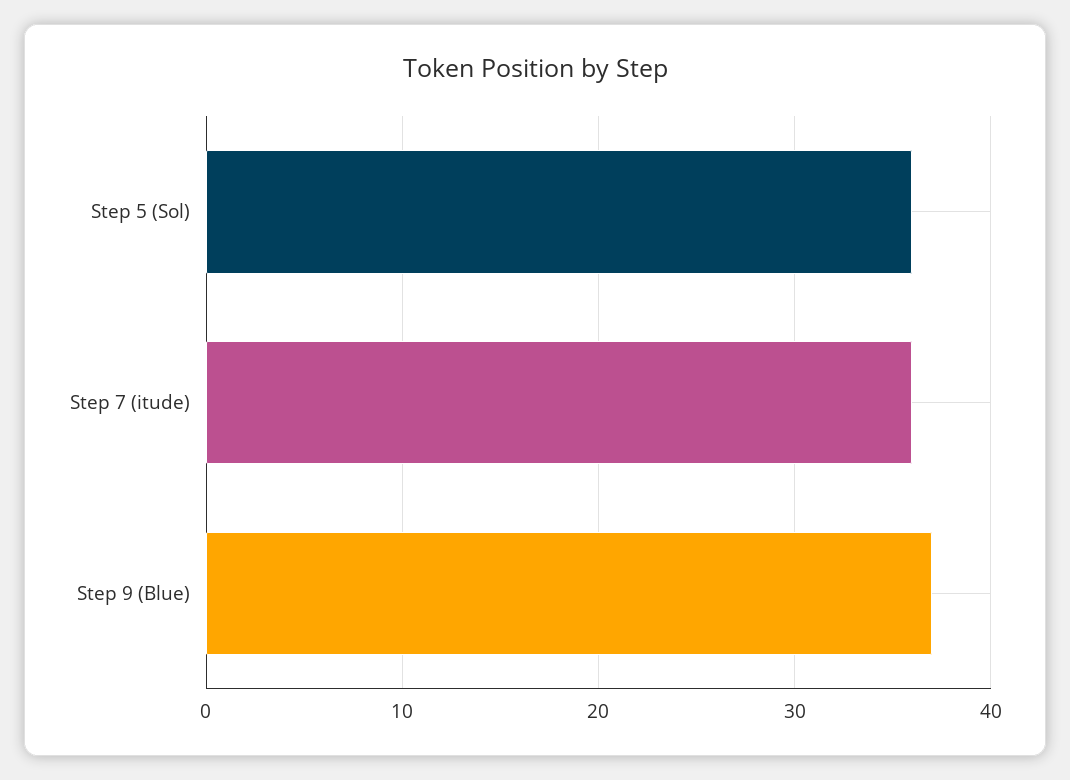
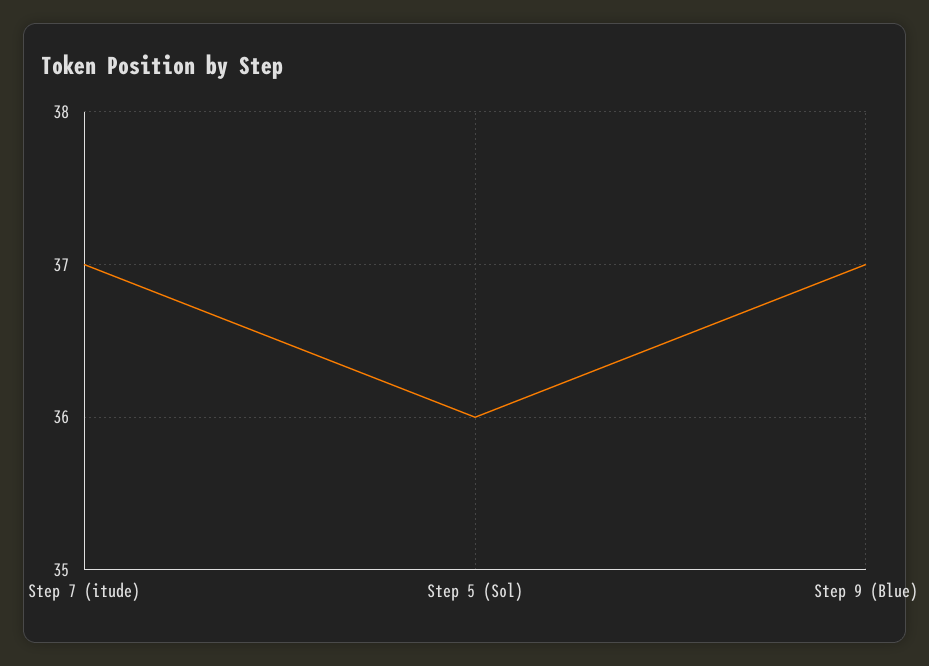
Step 7 (itude): 36 -> 37

